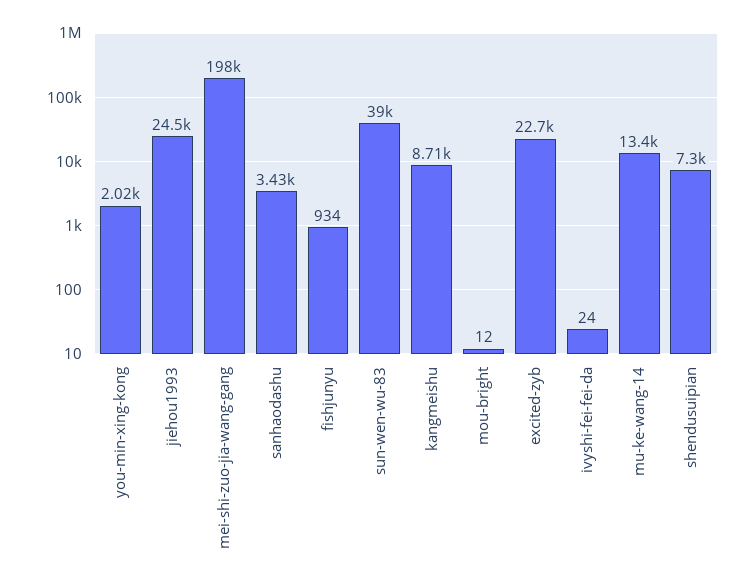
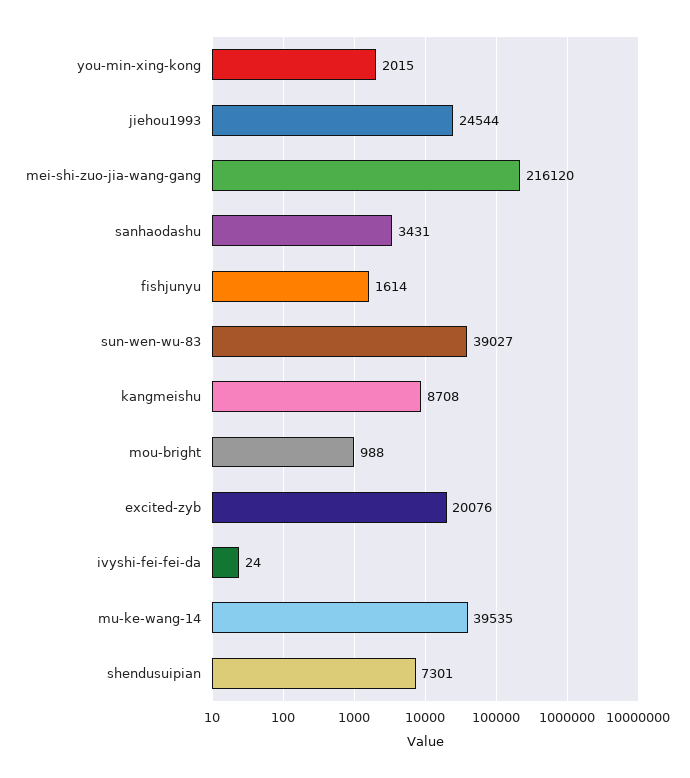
mei-shi-zuo-jia-wang-gang: 198000 -> 216120
fishjunyu: 934 -> 1614
mou-bright: 12 -> 988
excited-zyb: 22700 -> 20076
mu-ke-wang-14: 13400 -> 39535

